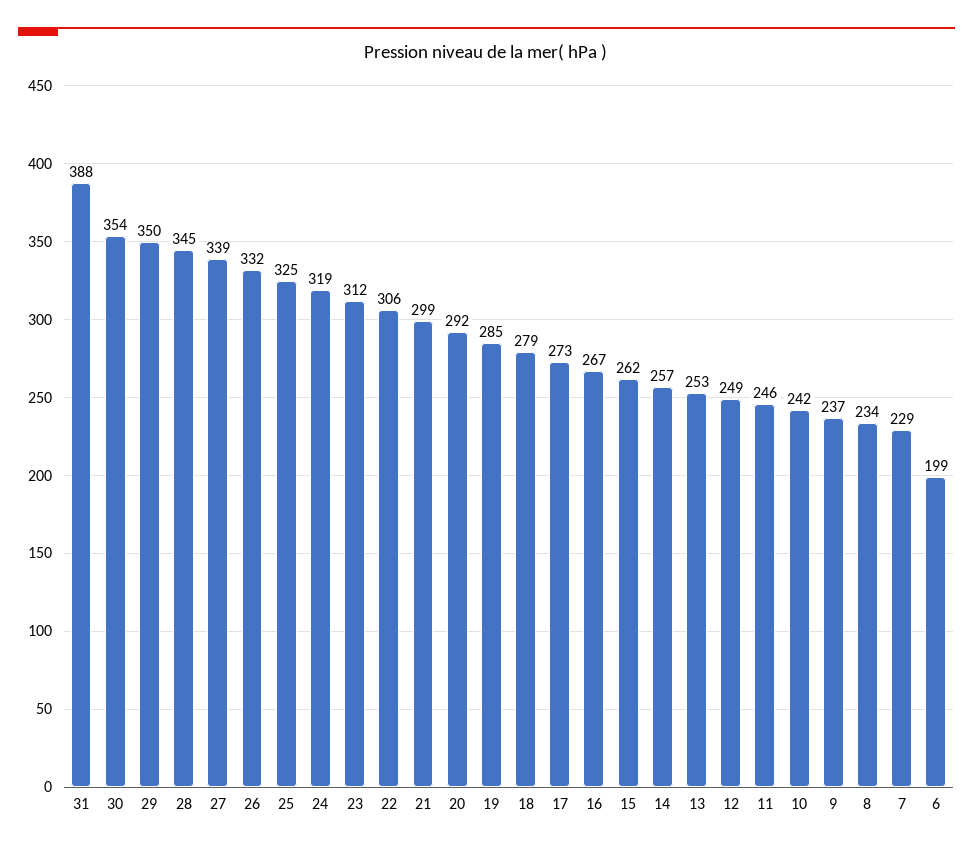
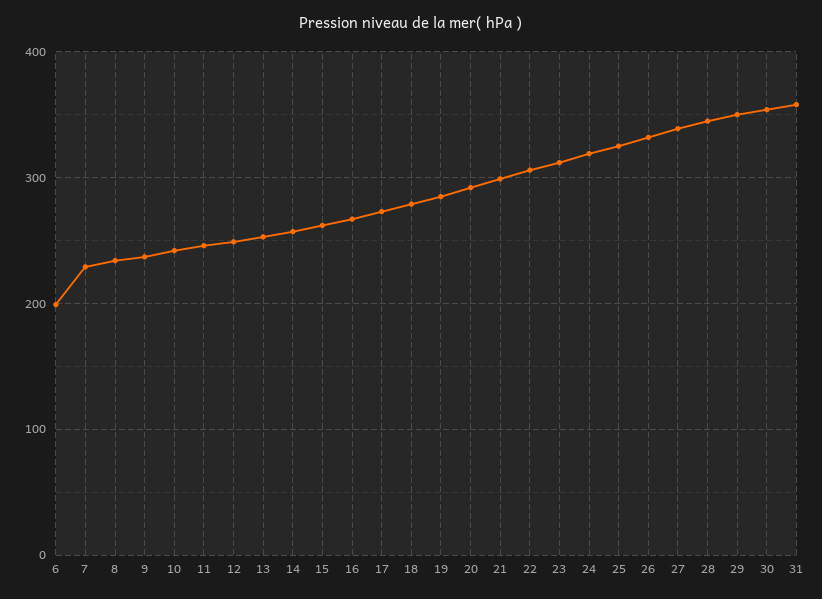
31: 388 -> 360

